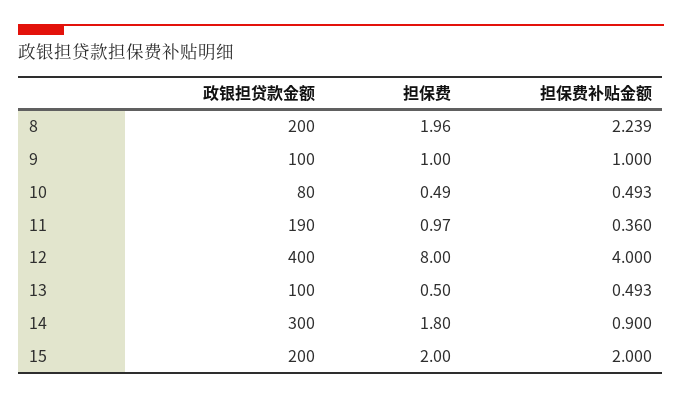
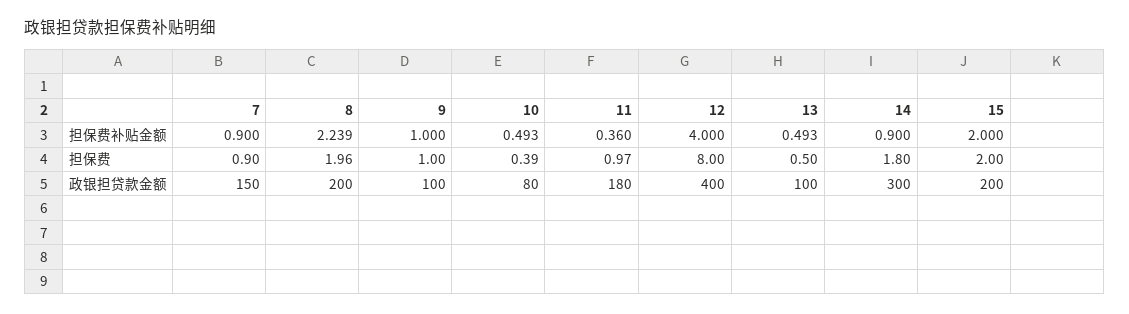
担保费, 10: 0.49 -> 0.39
政银担贷款金额, 11: 190 -> 180
担保费补贴金额, 7: none -> 0.9
担保费, 7: none -> 0.9
政银担贷款金额, 7: none -> 150

